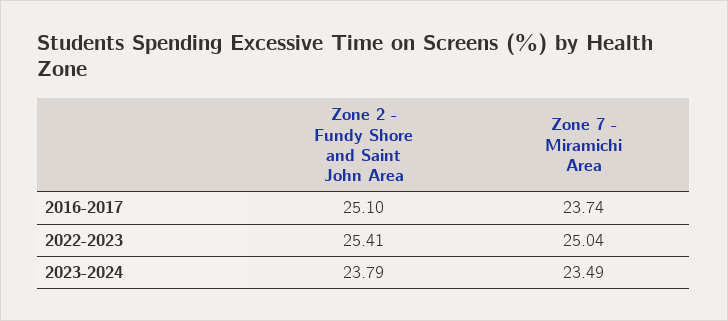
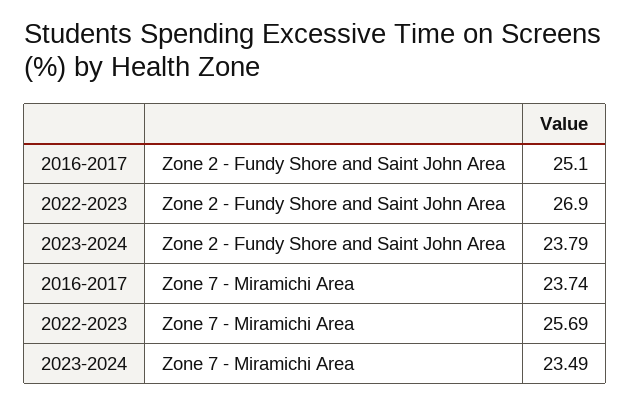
Zone 2 - Fundy Shore and Saint John Area, 2022-2023: 25.41 -> 26.9
Zone 7 - Miramichi Area, 2022-2023: 25.04 -> 25.69

